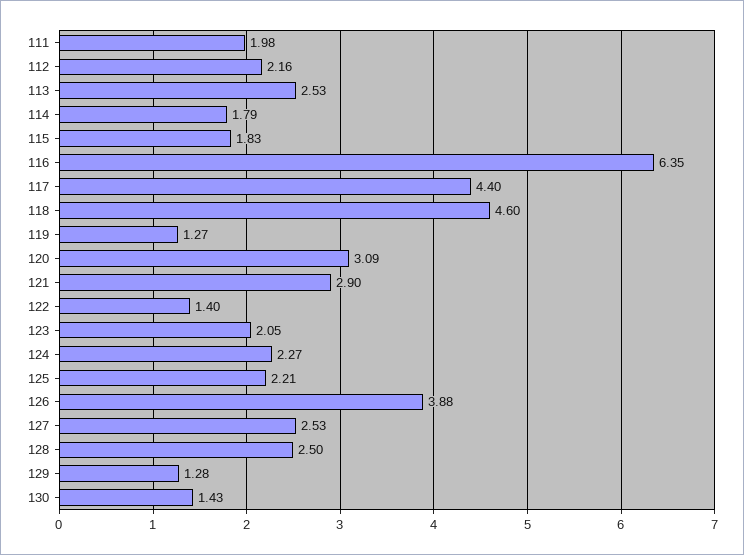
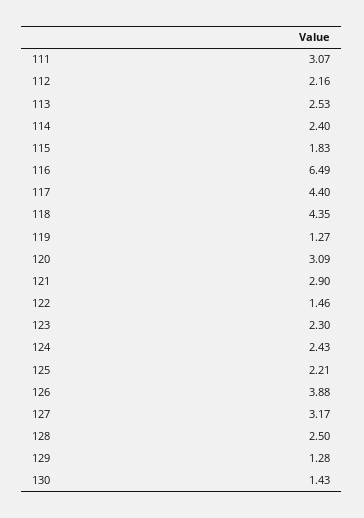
111: 1.98 -> 3.07
114: 1.79 -> 2.4
116: 6.35 -> 6.49
118: 4.6 -> 4.35
122: 1.4 -> 1.46
123: 2.05 -> 2.3
124: 2.27 -> 2.43
127: 2.53 -> 3.17

